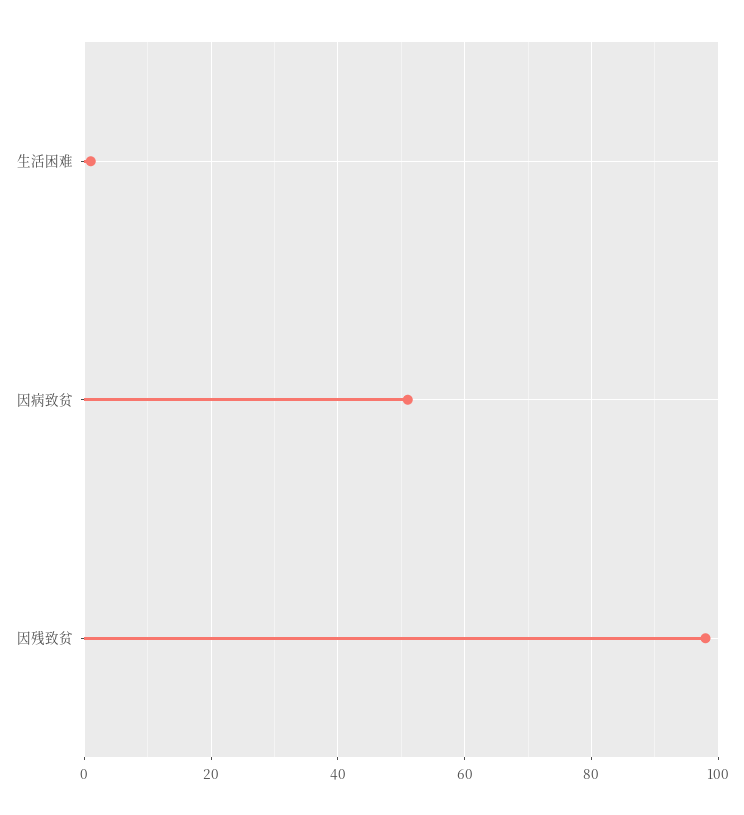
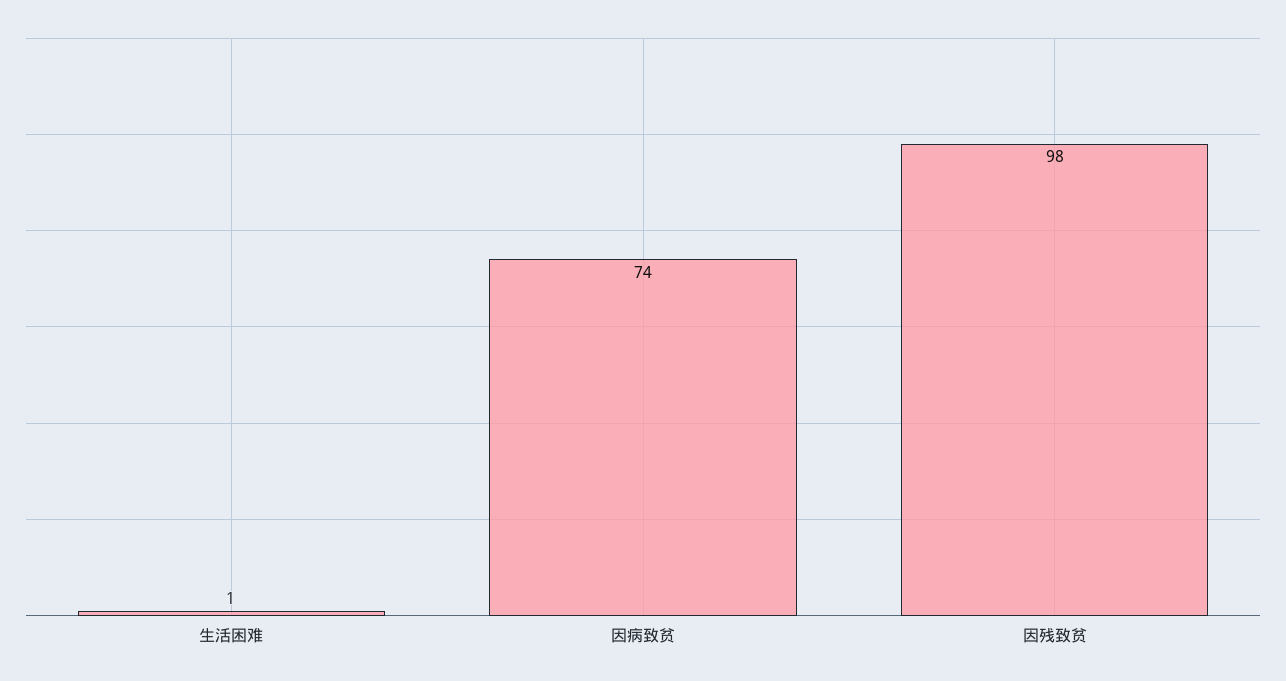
因病致贫: 50 -> 74

